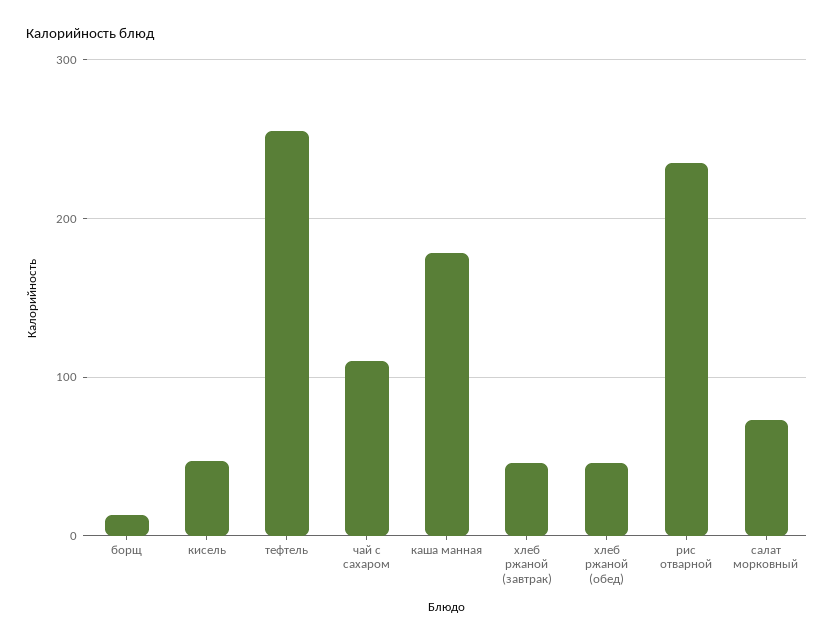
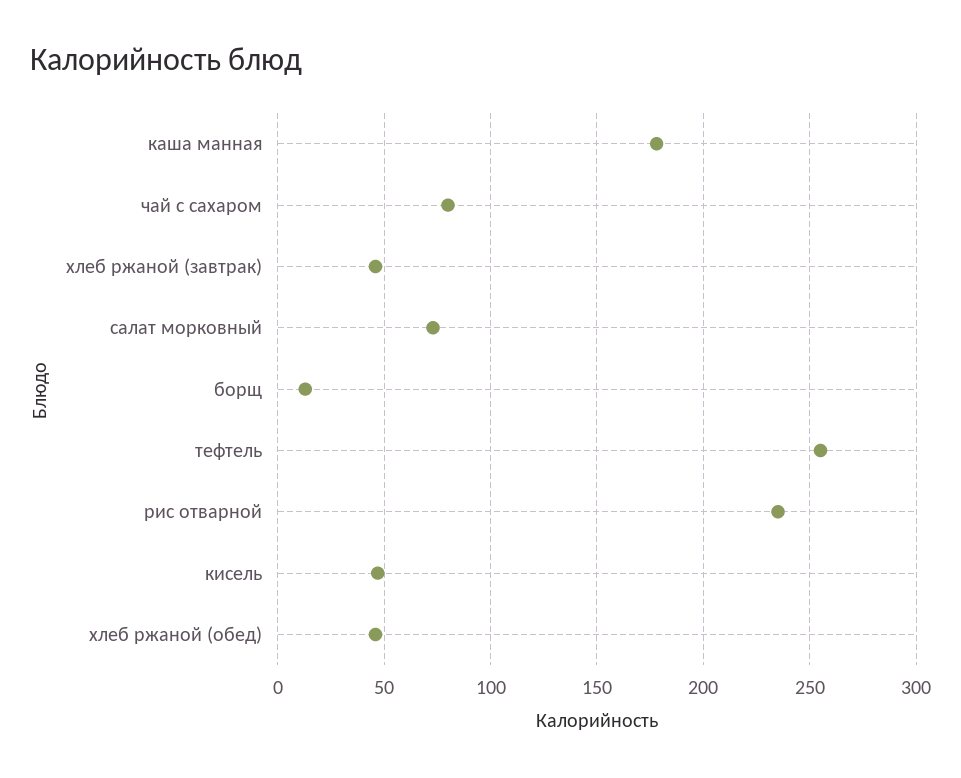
чай с сахаром: 110 -> 80

